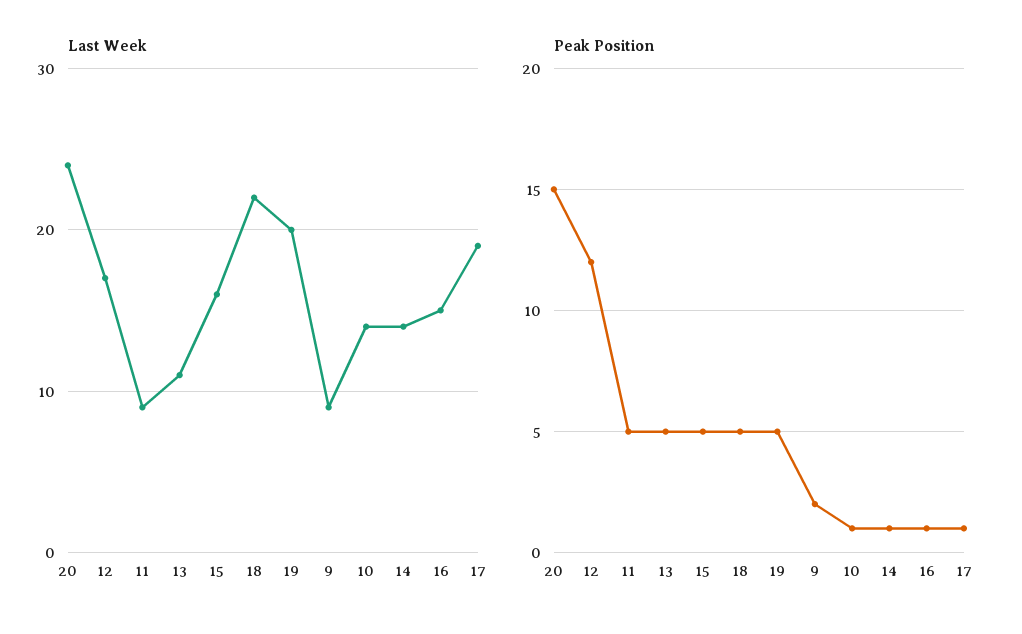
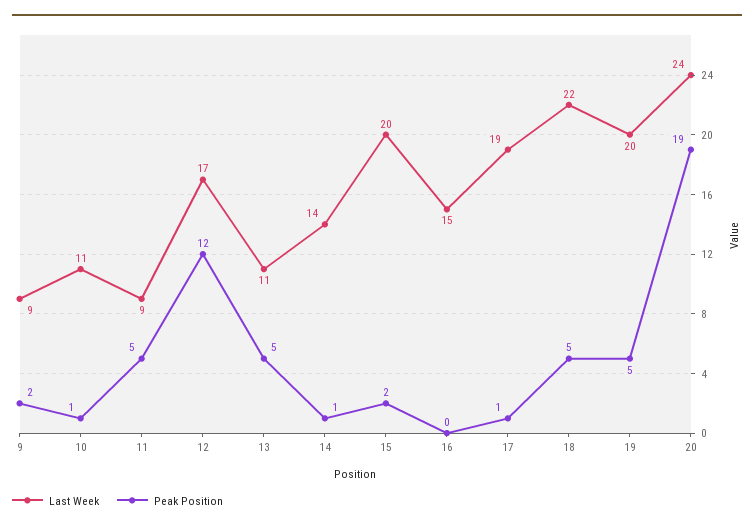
Last Week, 15: 16 -> 20
Last Week, 10: 14 -> 11
Peak Position, 20: 15 -> 19
Peak Position, 15: 5 -> 2
Peak Position, 16: 1 -> 0

